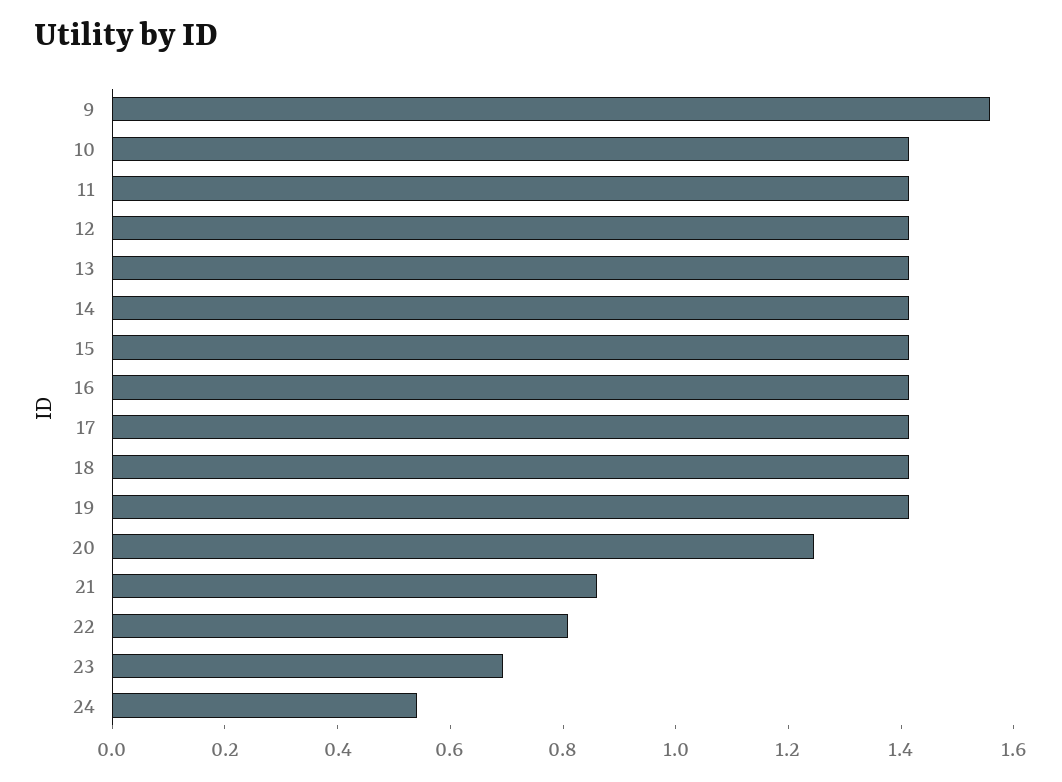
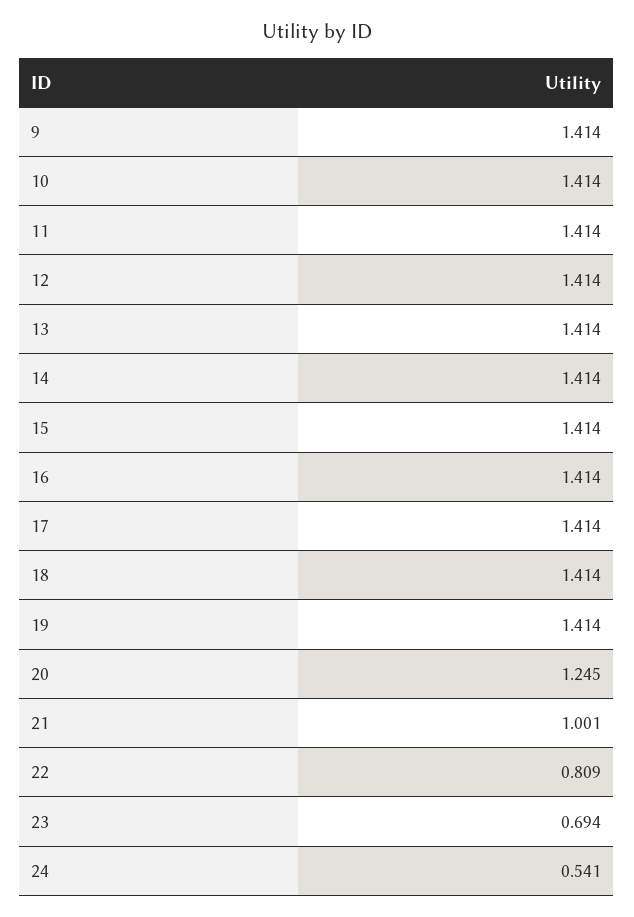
9: 1.55 -> 1.414
21: 0.85 -> 1.001

